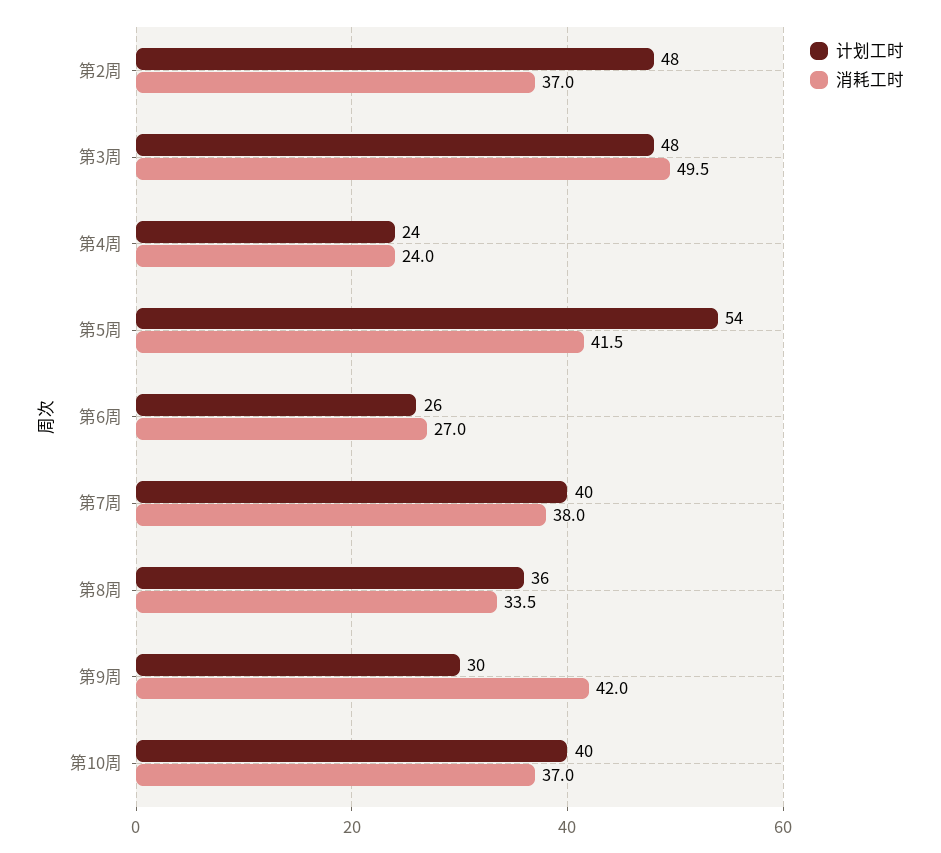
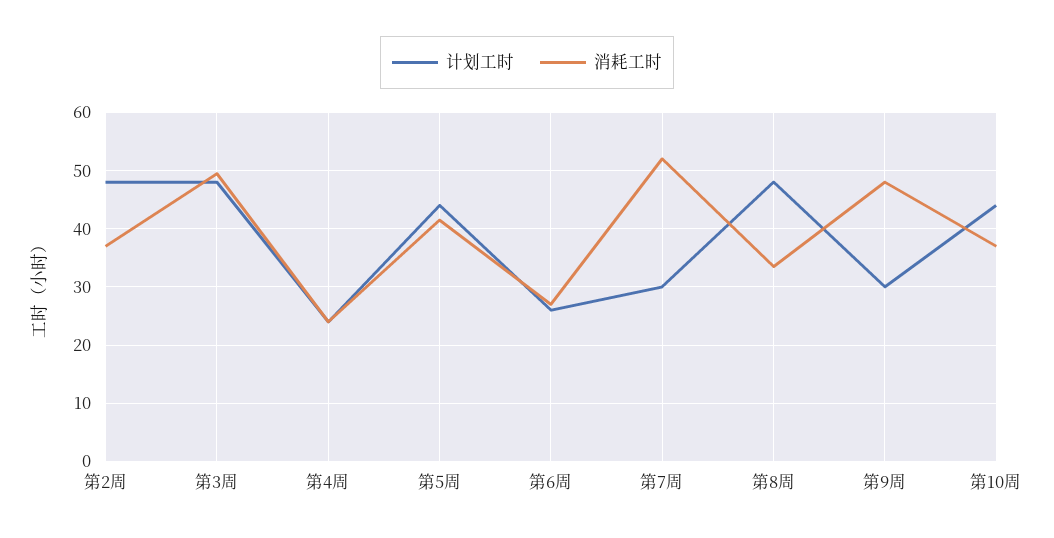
计划工时, 第5周: 54 -> 44
计划工时, 第7周: 40 -> 30
消耗工时, 第7周: 38 -> 52
计划工时, 第8周: 36 -> 48
消耗工时, 第9周: 42 -> 48
计划工时, 第10周: 40 -> 44

